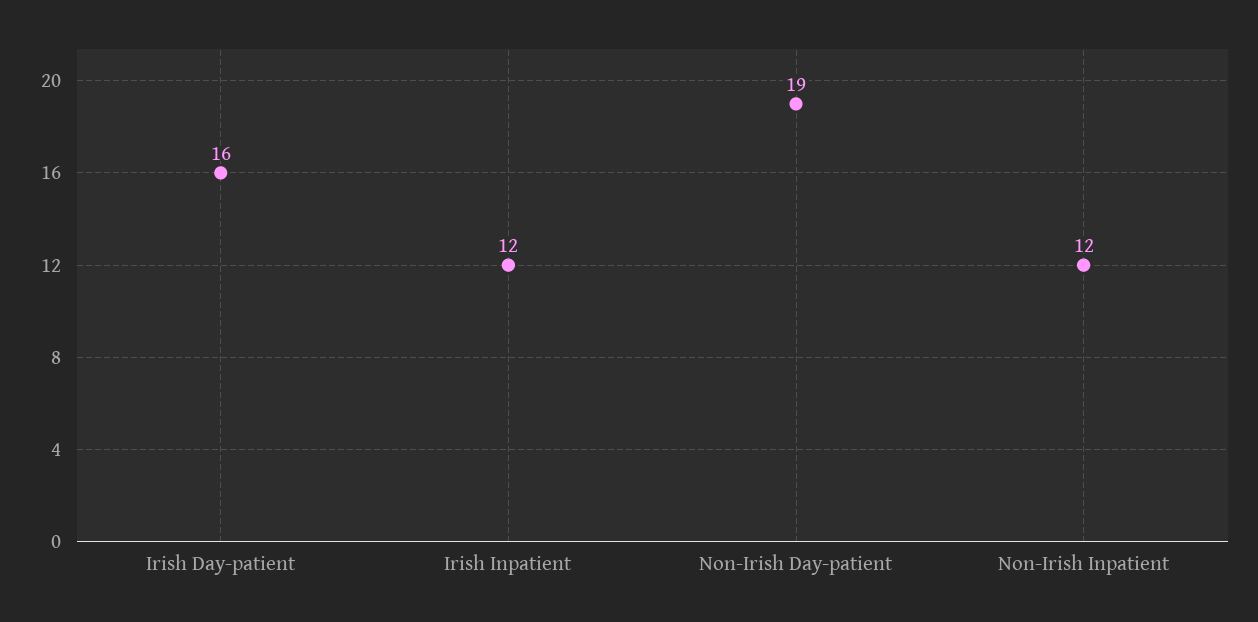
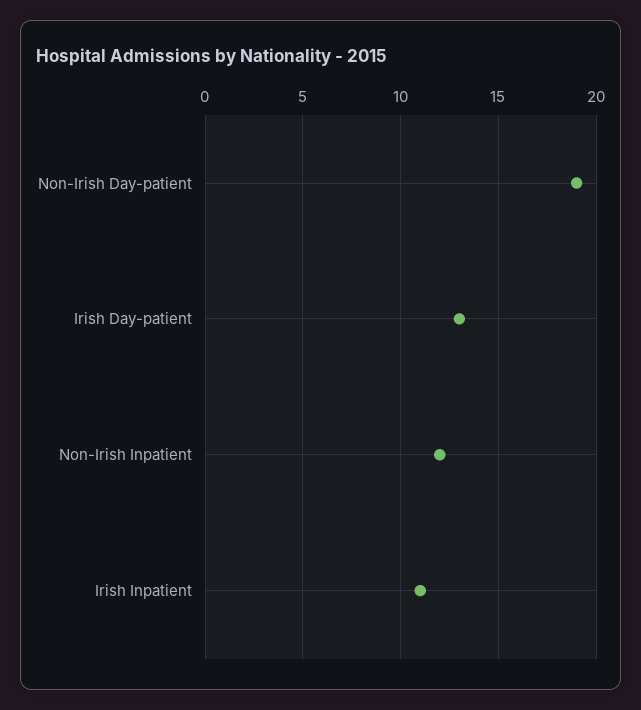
Irish Day-patient: 16 -> 13
Irish Inpatient: 12 -> 11

